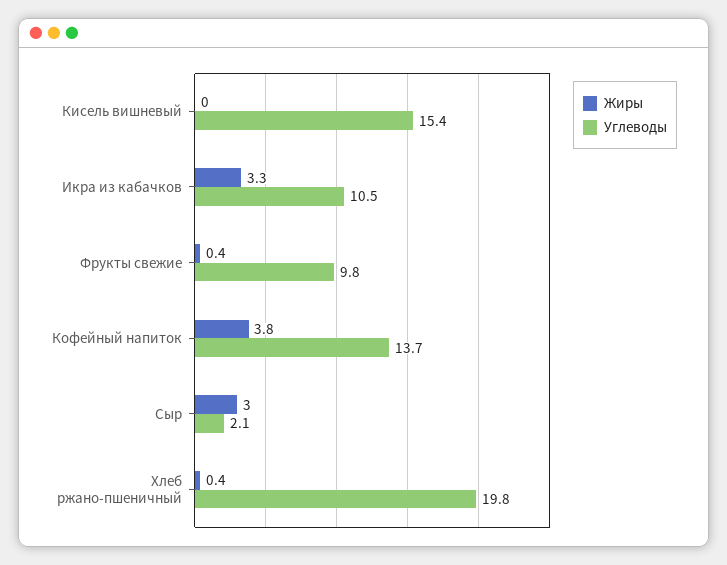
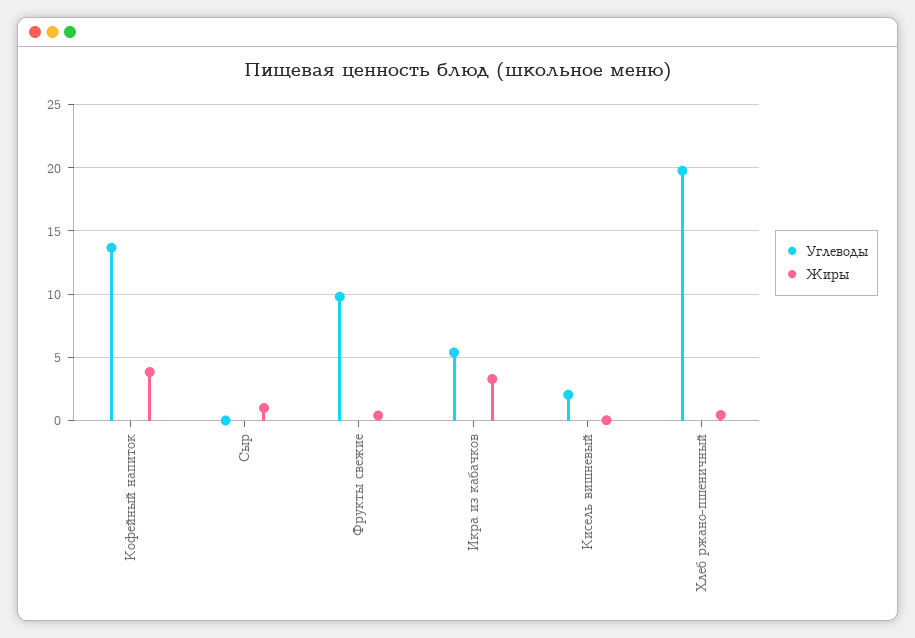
Углеводы, Кисель вишневый: 15.4 -> 2
Углеводы, Икра из кабачков: 10.5 -> 5.5
Жиры, Сыр: 3 -> 1
Углеводы, Сыр: 2.1 -> 0

